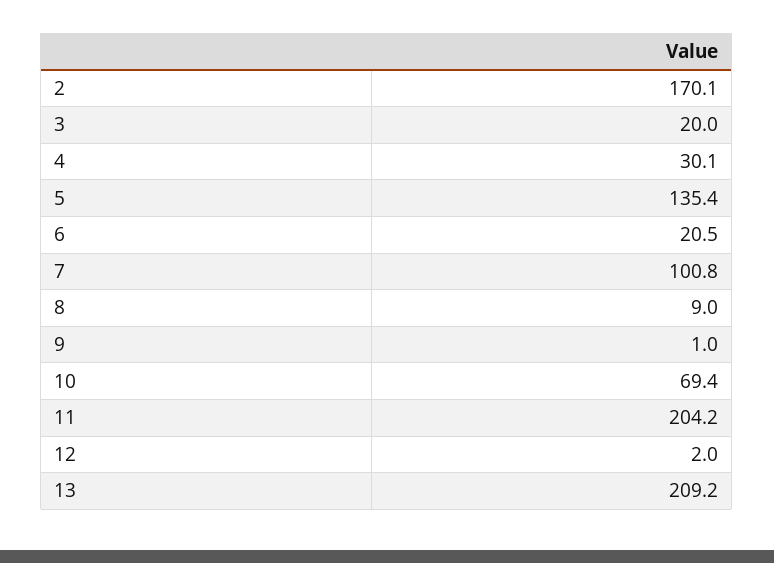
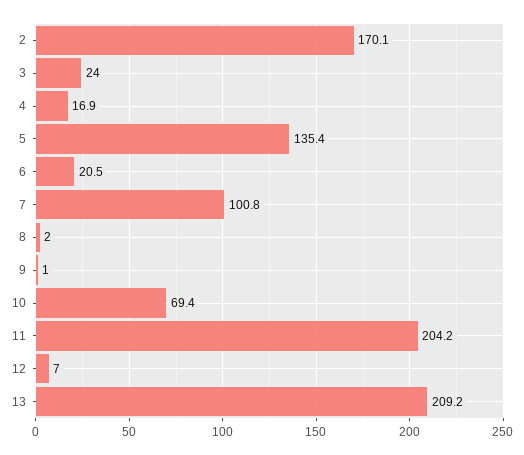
3: 20 -> 24
4: 30.1 -> 16.9
8: 9 -> 2
12: 2 -> 7

